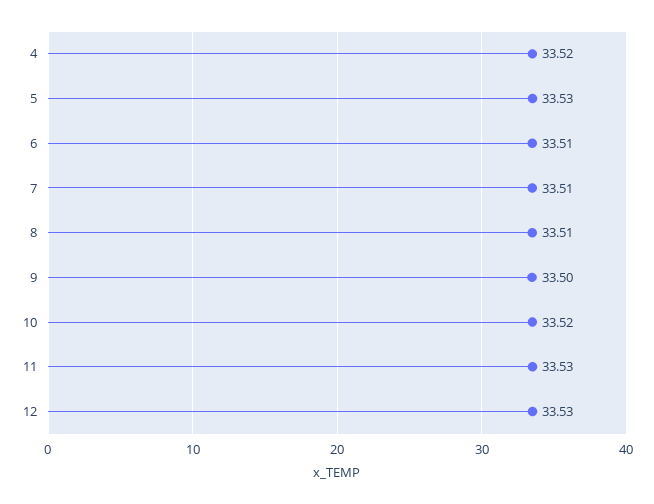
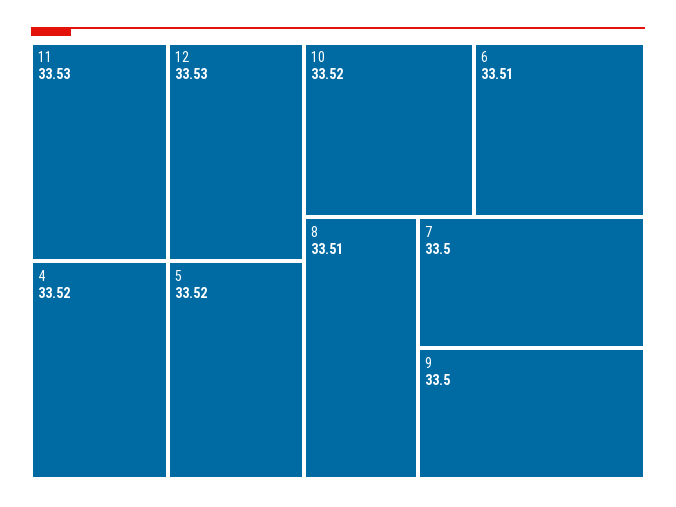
5: 33.53 -> 33.52
7: 33.51 -> 33.5

